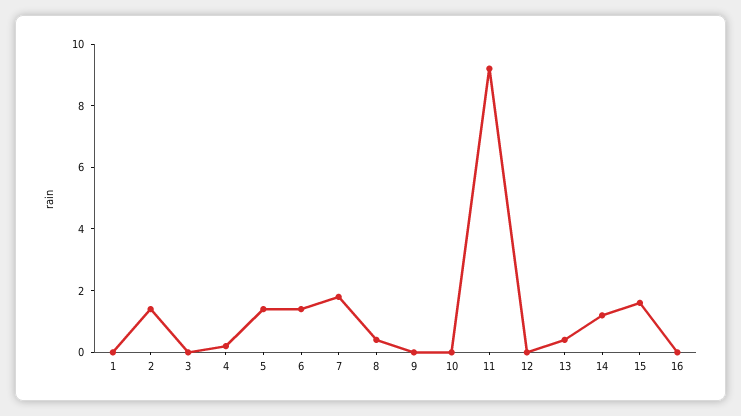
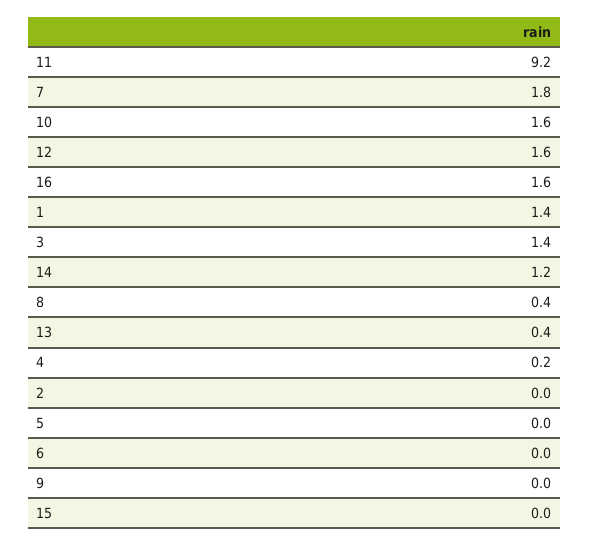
1: 0 -> 1.4
2: 1.5 -> 0
3: 0 -> 1.4
5: 1.5 -> 0
6: 1.5 -> 0
10: 0 -> 1.6
12: 0 -> 1.6
15: 1.5 -> 0
16: 0 -> 1.6

